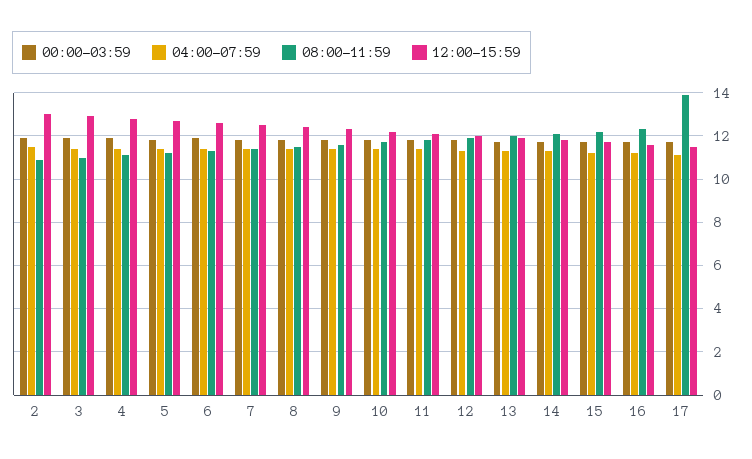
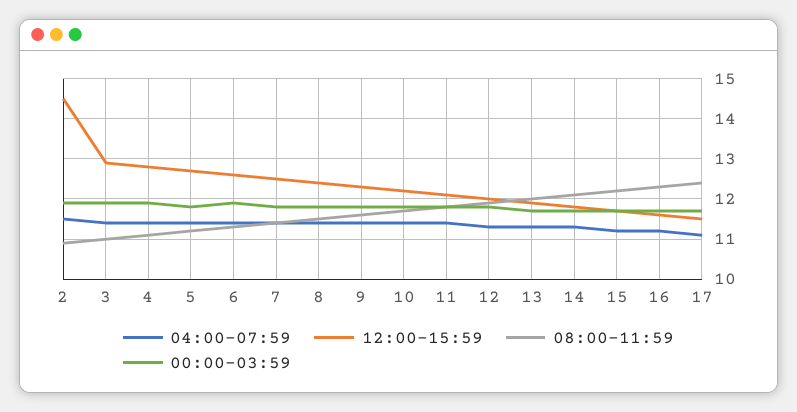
12:00-15:59, 2: 13 -> 14.5
08:00-11:59, 17: 14 -> 12.5

